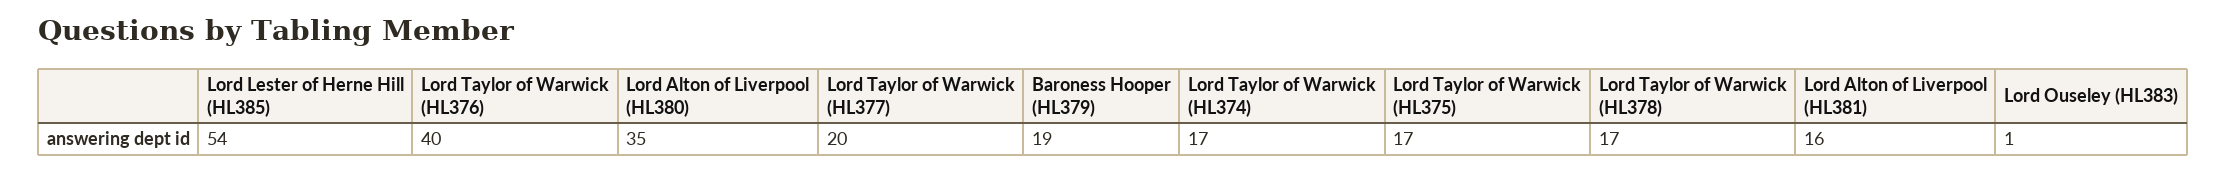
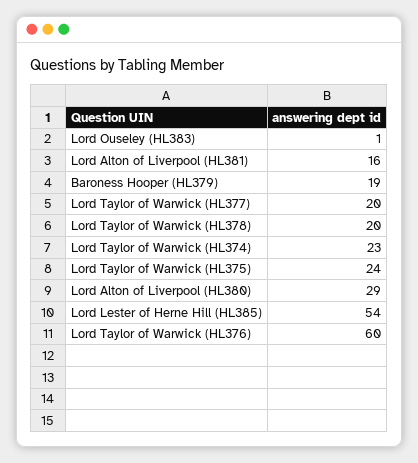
Lord Taylor of Warwick (HL376): 40 -> 60
Lord Alton of Liverpool (HL380): 35 -> 29
Lord Taylor of Warwick (HL374): 17 -> 23
Lord Taylor of Warwick (HL375): 17 -> 24
Lord Taylor of Warwick (HL378): 17 -> 20

